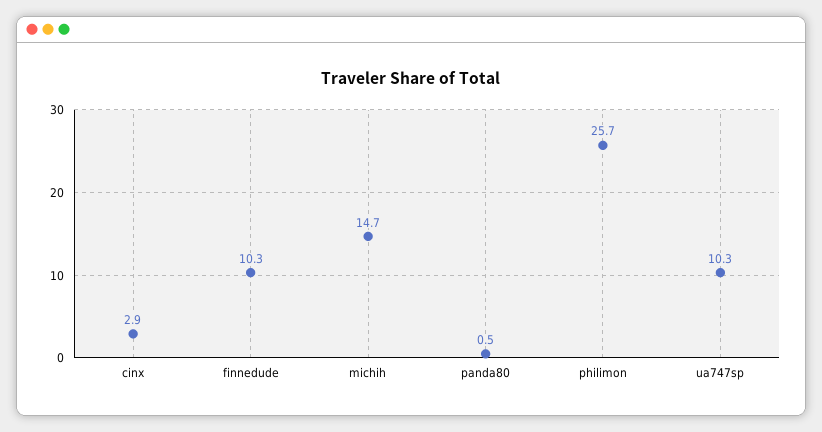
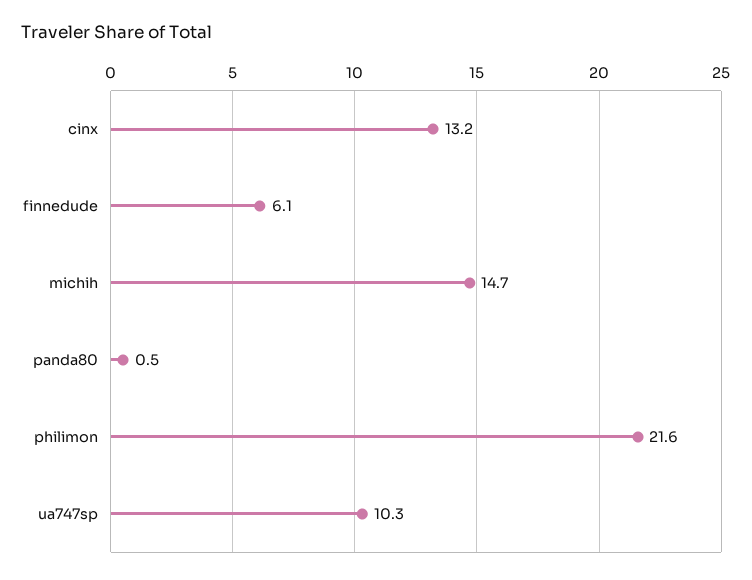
cinx: 2.9 -> 13.2
finnedude: 10.3 -> 6.1
philimon: 25.7 -> 21.6

